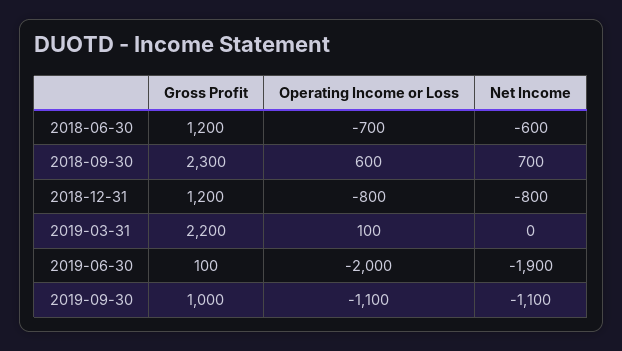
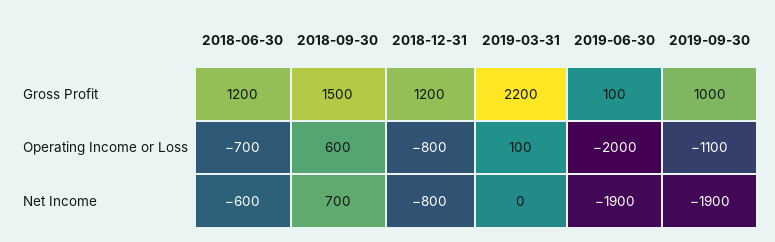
Gross Profit, 2018-09-30: 2300 -> 1500
Net Income, 2019-09-30: -1100 -> -1900

